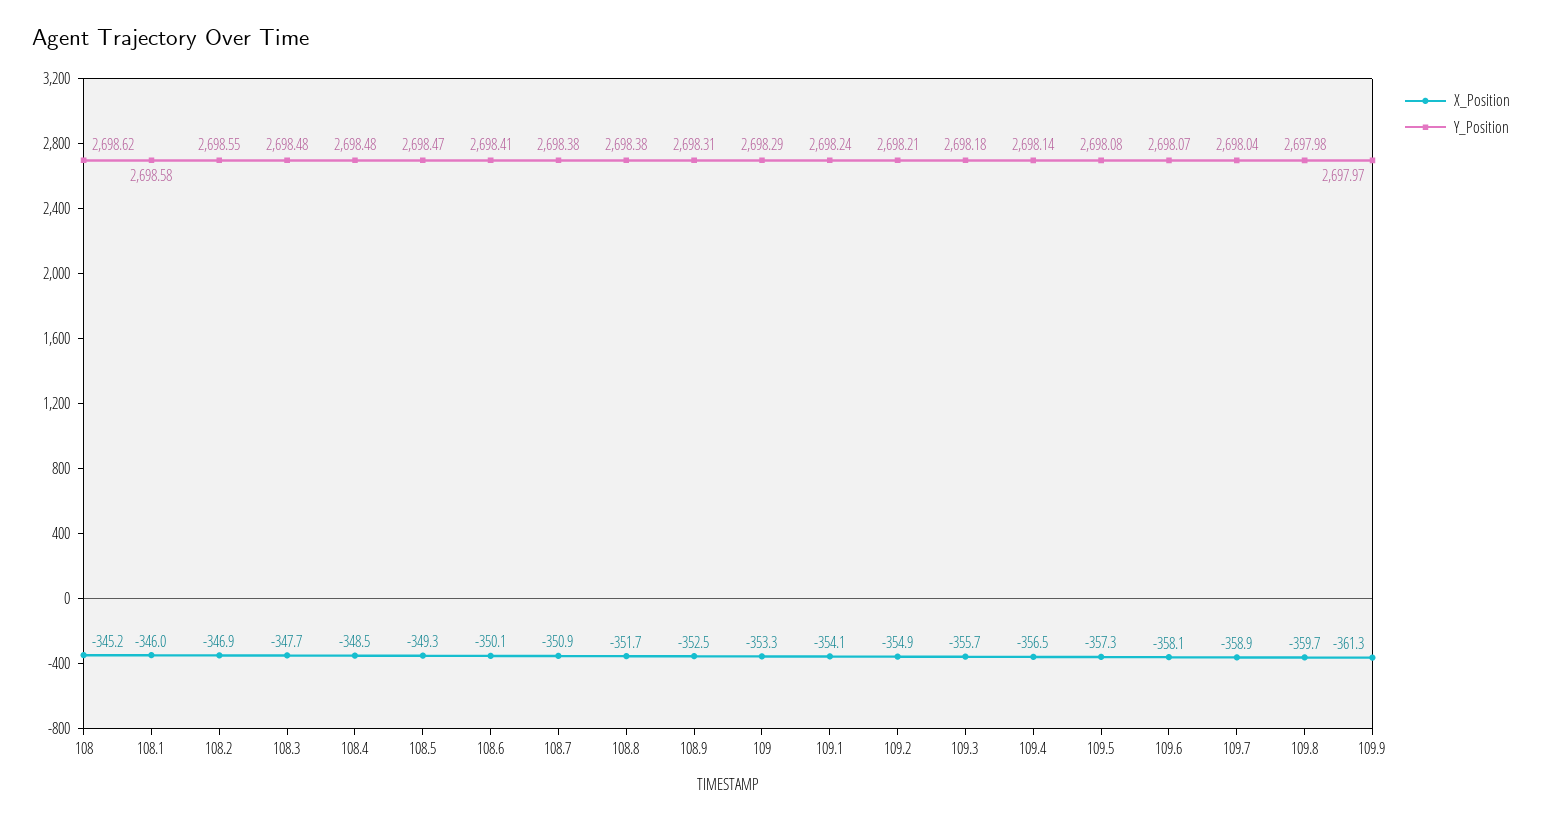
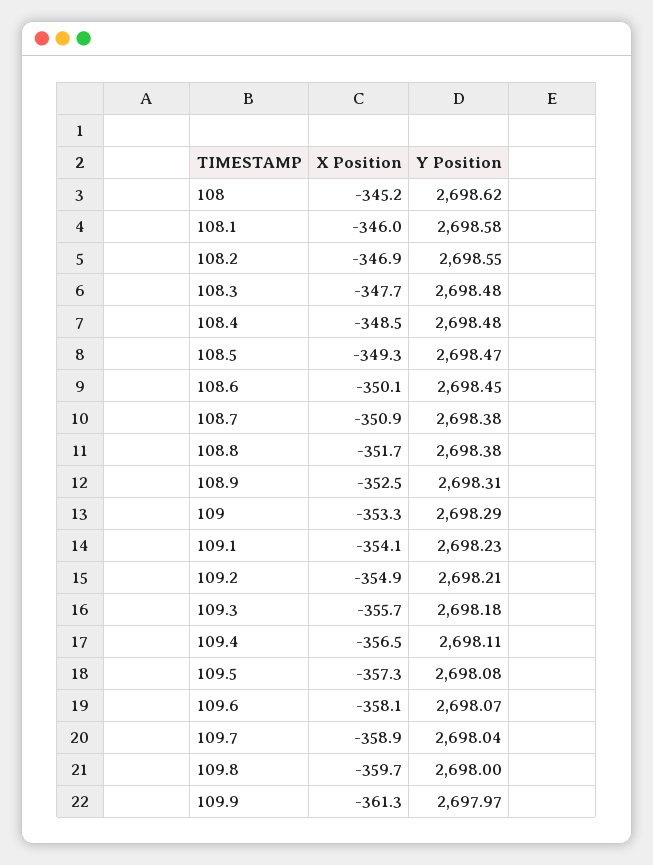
Y_Position, 108.6: 2698.41 -> 2698.45
Y_Position, 109.1: 2698.24 -> 2698.23
Y_Position, 109.4: 2698.14 -> 2698.11
Y_Position, 109.8: 2697.98 -> 2698

